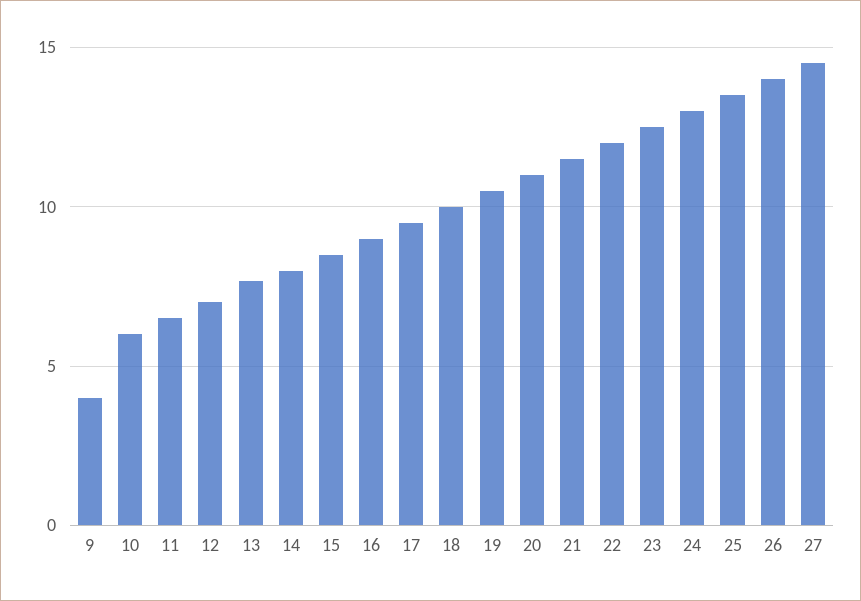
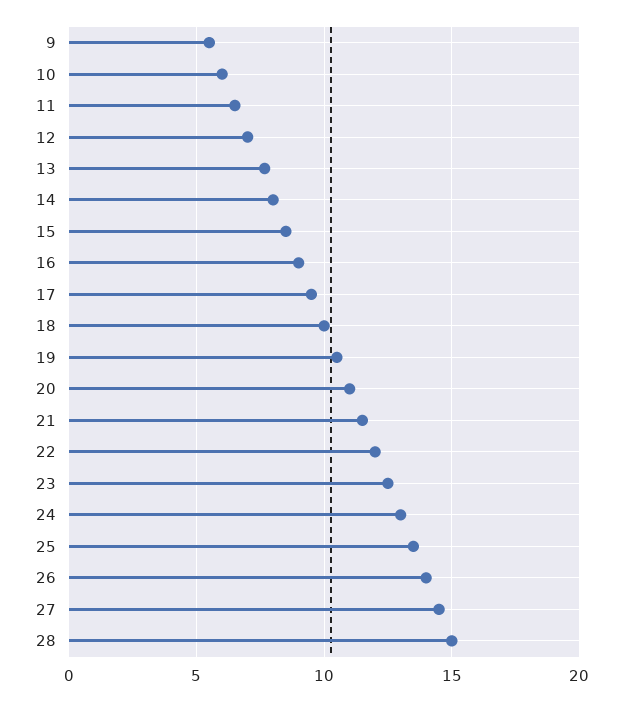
9: 4 -> 5.5
28: none -> 15

